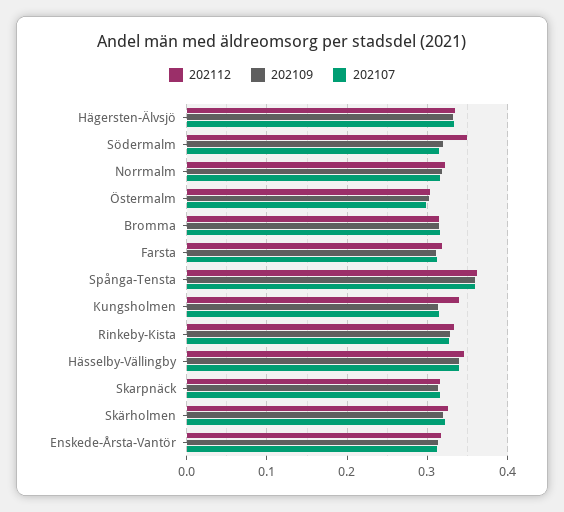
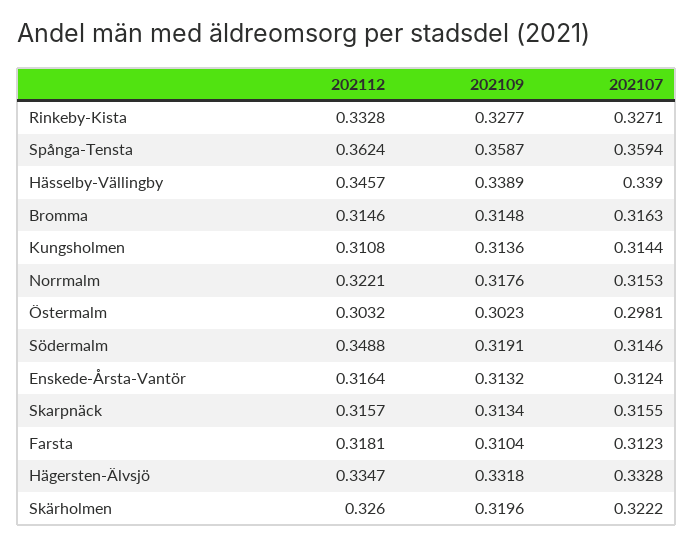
202112, Kungsholmen: 0.34 -> 0.3108

